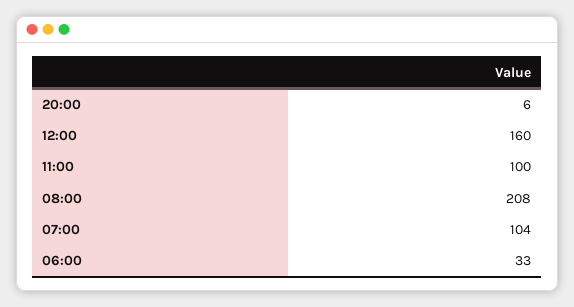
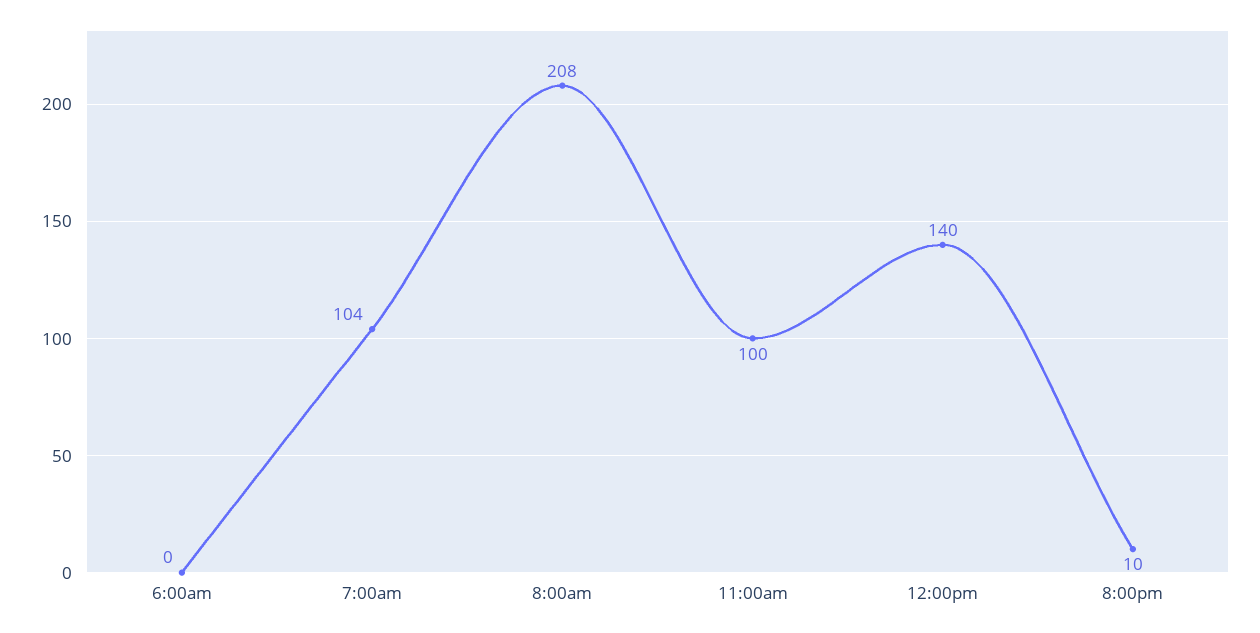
20:00: 6 -> 10
12:00: 160 -> 140
06:00: 33 -> 0

